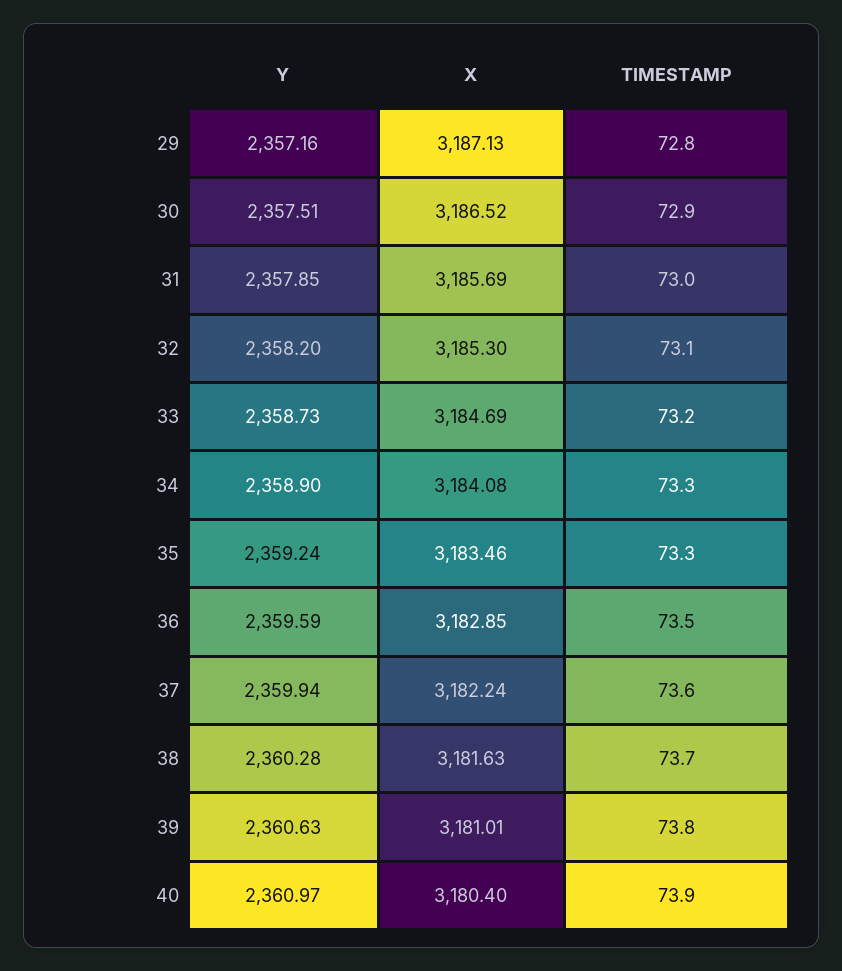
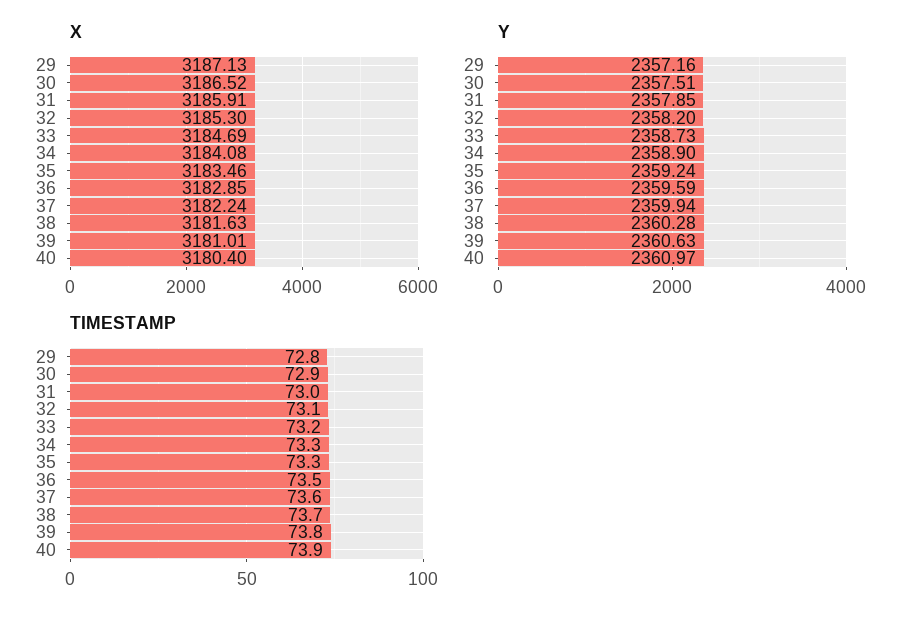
X, 31: 3185.69 -> 3185.91

